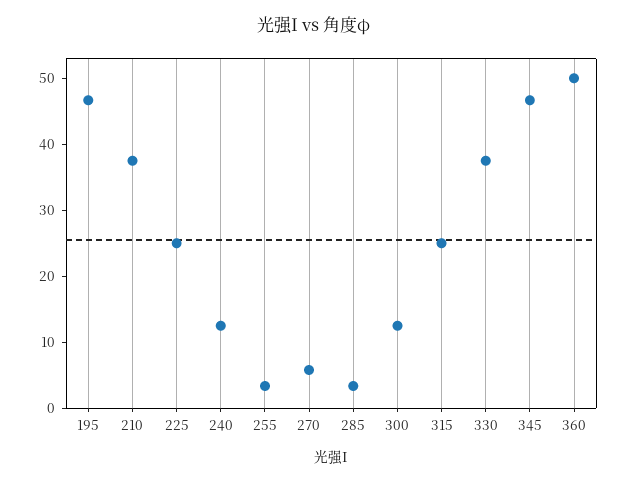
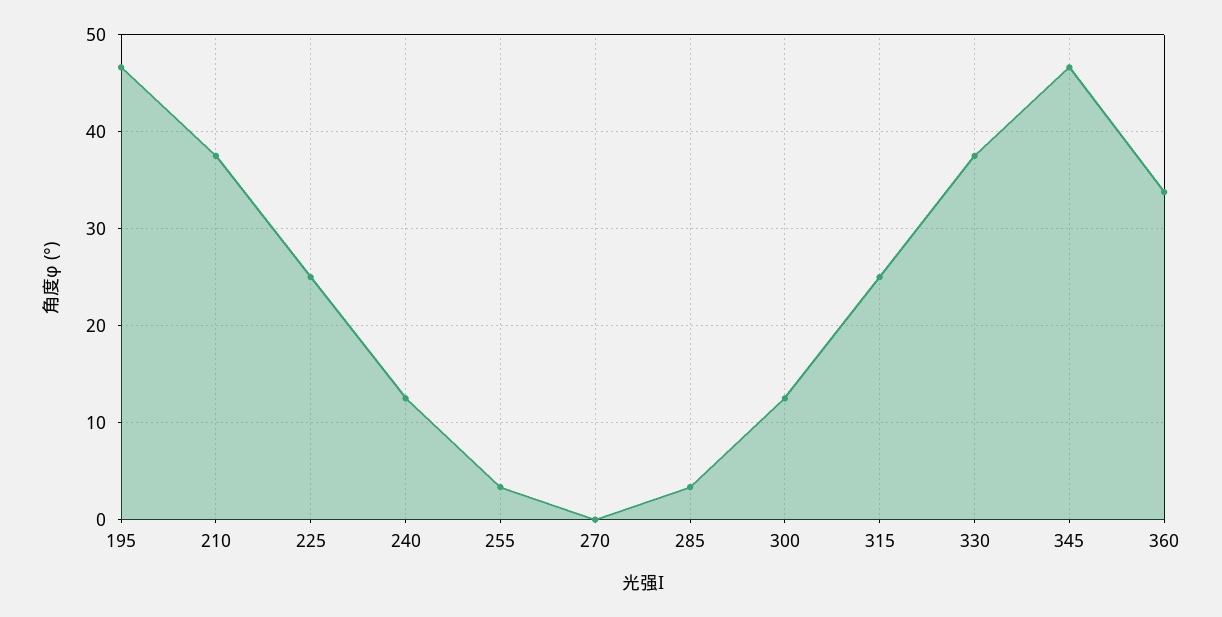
270: 6 -> 0
360: 50 -> 34

